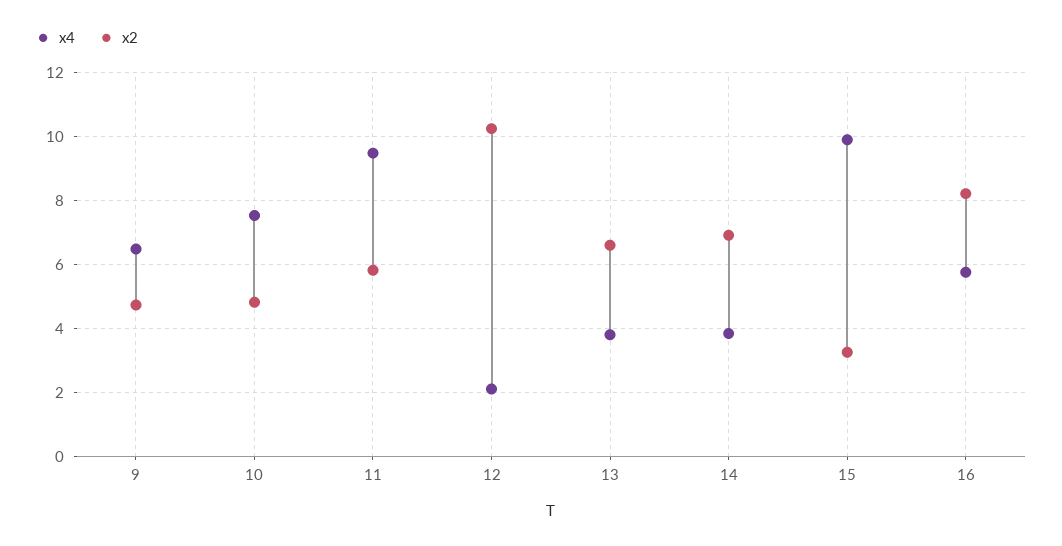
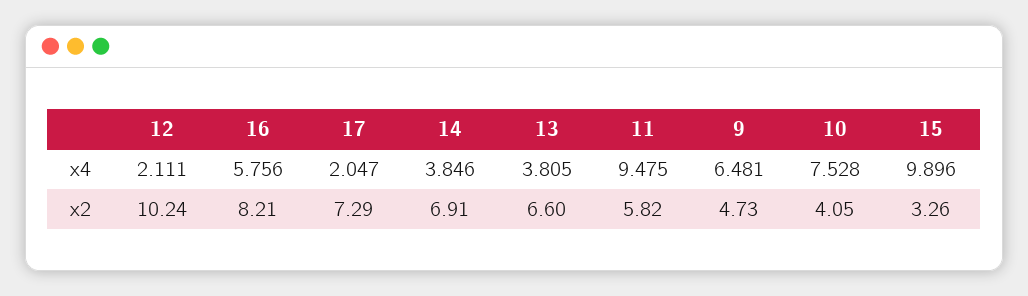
x2, 10: 4.8 -> 4.05
x4, 17: none -> 2.047
x2, 17: none -> 7.29

